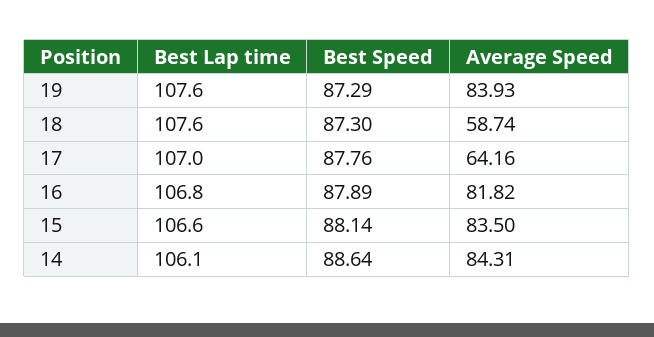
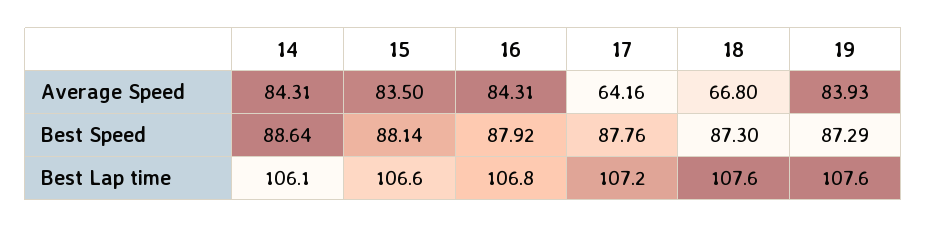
Average Speed, 18: 58.74 -> 66.8
Best Lap time, 17: 107 -> 107.2
Best Speed, 16: 87.89 -> 87.92
Average Speed, 16: 81.82 -> 84.31

